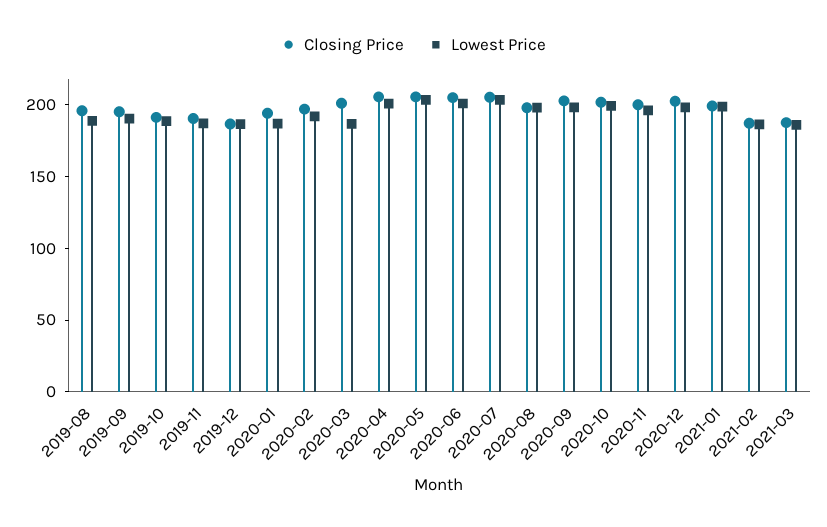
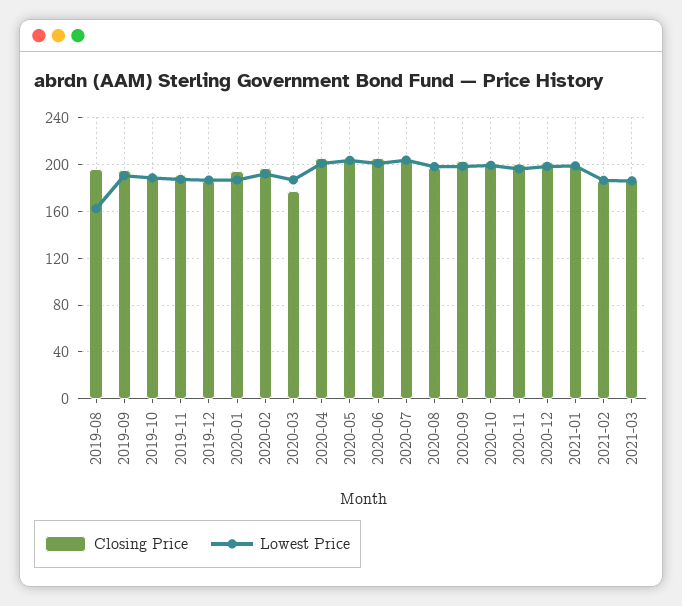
Lowest Price, 2019-08: 190 -> 160
Closing Price, 2020-03: 200 -> 180

